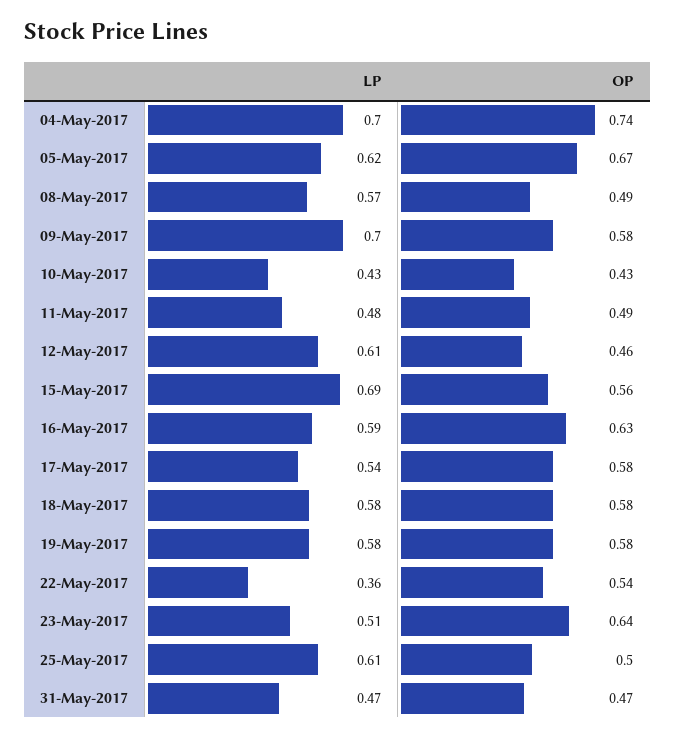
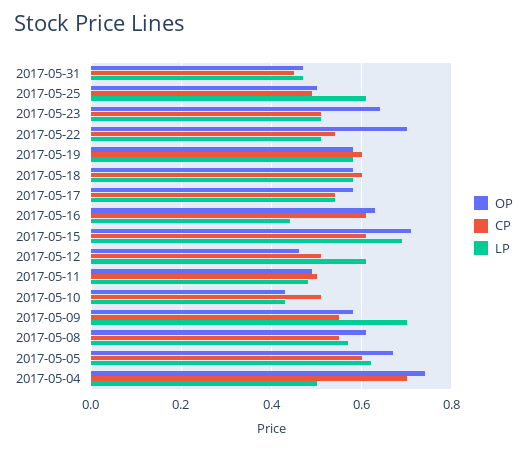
LP, 04-May-2017: 0.7 -> 0.5
OP, 08-May-2017: 0.49 -> 0.6
OP, 15-May-2017: 0.56 -> 0.7
LP, 16-May-2017: 0.59 -> 0.45
LP, 22-May-2017: 0.36 -> 0.5
OP, 22-May-2017: 0.54 -> 0.7
CP, 31-May-2017: none -> 0.45
CP, 25-May-2017: none -> 0.5
CP, 23-May-2017: none -> 0.5
CP, 22-May-2017: none -> 0.55
CP, 19-May-2017: none -> 0.6
CP, 18-May-2017: none -> 0.6
CP, 17-May-2017: none -> 0.55
CP, 16-May-2017: none -> 0.6
CP, 15-May-2017: none -> 0.6
CP, 12-May-2017: none -> 0.5
CP, 11-May-2017: none -> 0.5
CP, 10-May-2017: none -> 0.5
CP, 09-May-2017: none -> 0.55
CP, 08-May-2017: none -> 0.55
CP, 05-May-2017: none -> 0.6
CP, 04-May-2017: none -> 0.7

